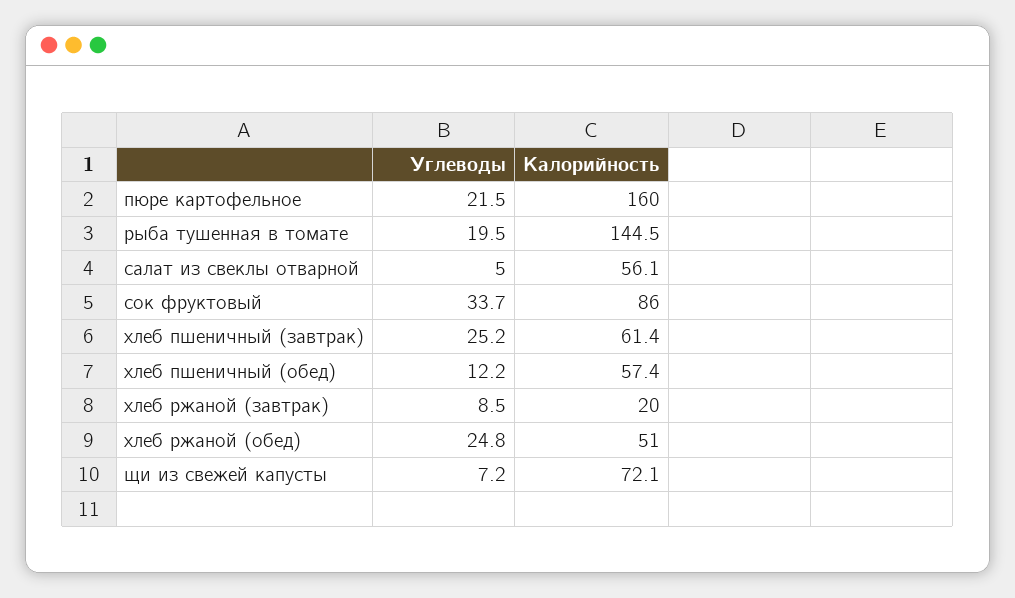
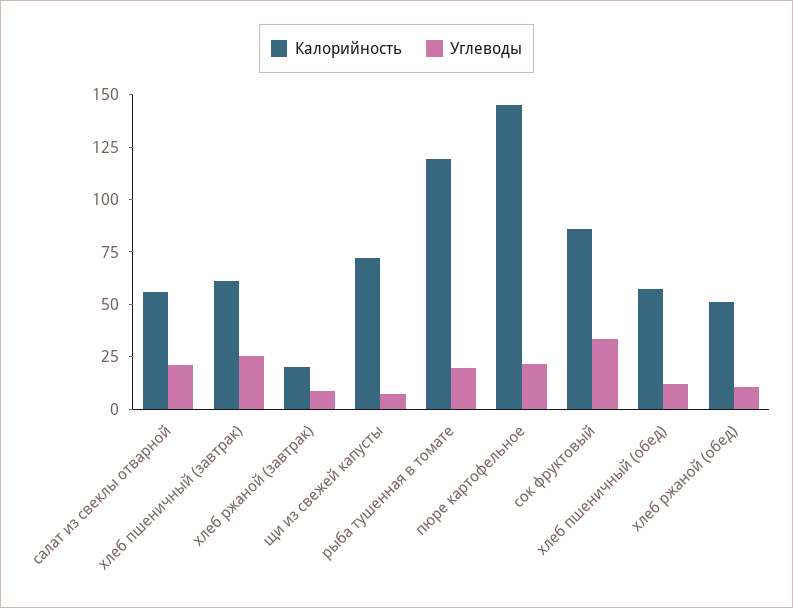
Калорийность, пюре картофельное: 160 -> 145
Калорийность, рыба тушенная в томате: 144.5 -> 120
Углеводы, салат из свеклы отварной: 5 -> 20
Углеводы, хлеб ржаной (обед): 24.8 -> 10

